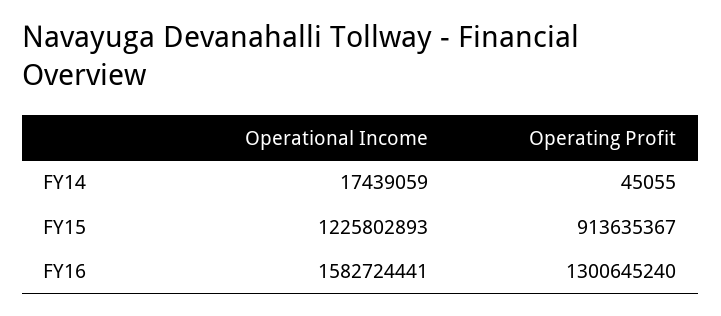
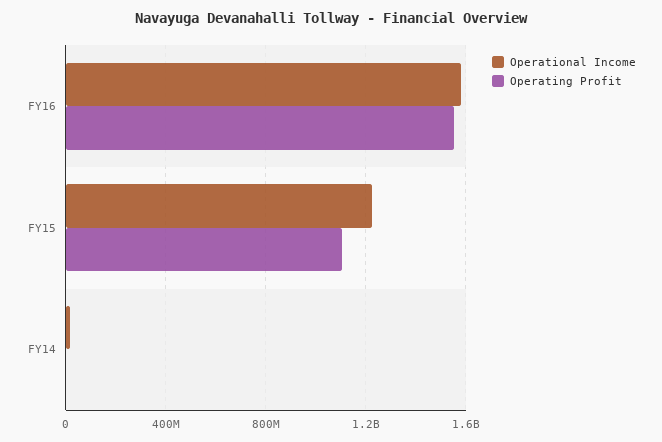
Operating Profit, FY15: 913635367 -> 1100000000
Operating Profit, FY16: 1300645240 -> 1550000000

